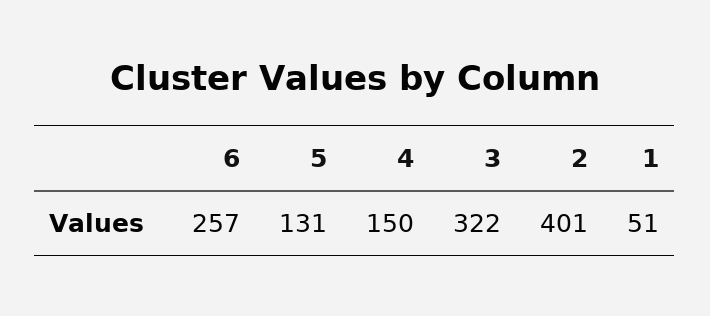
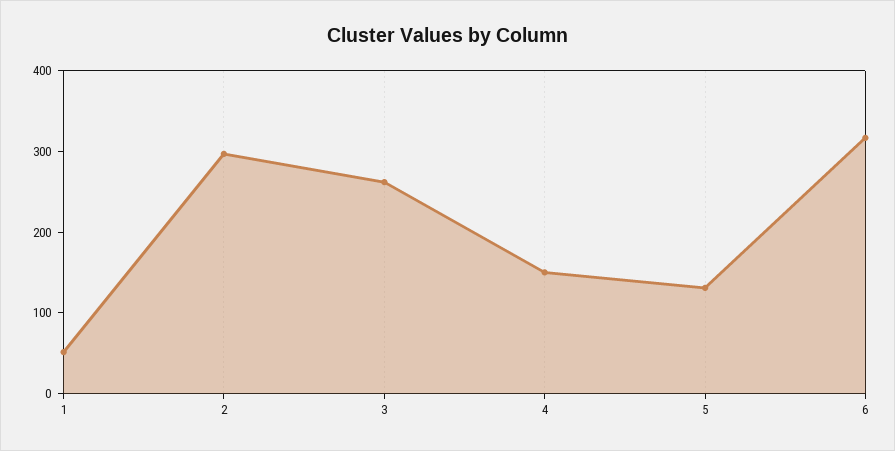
6: 257 -> 320
3: 322 -> 260
2: 401 -> 300

